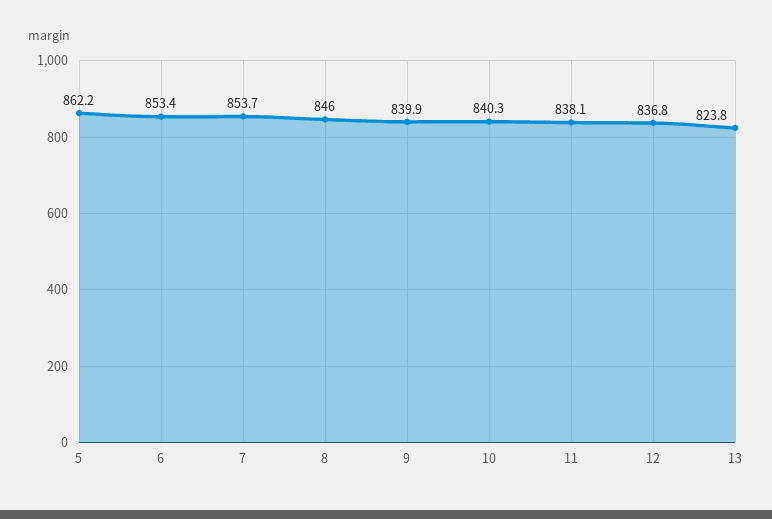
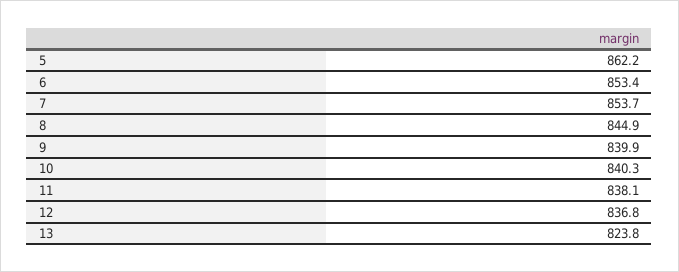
8: 846 -> 844.9

